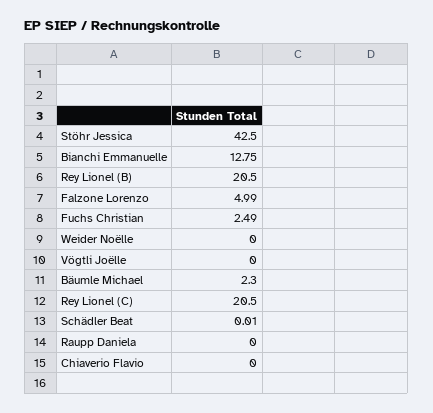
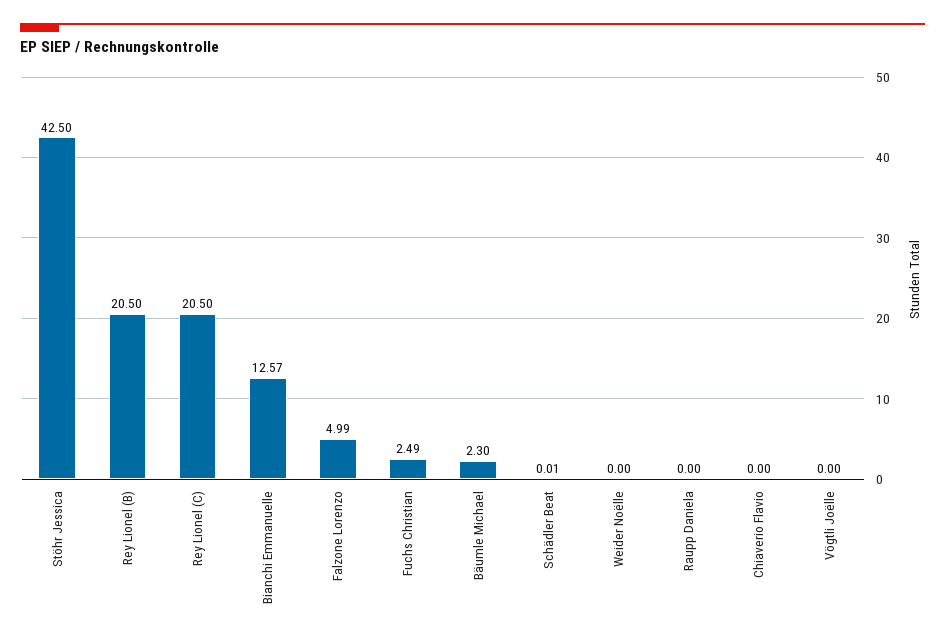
Bianchi Emmanuelle: 12.75 -> 12.57

